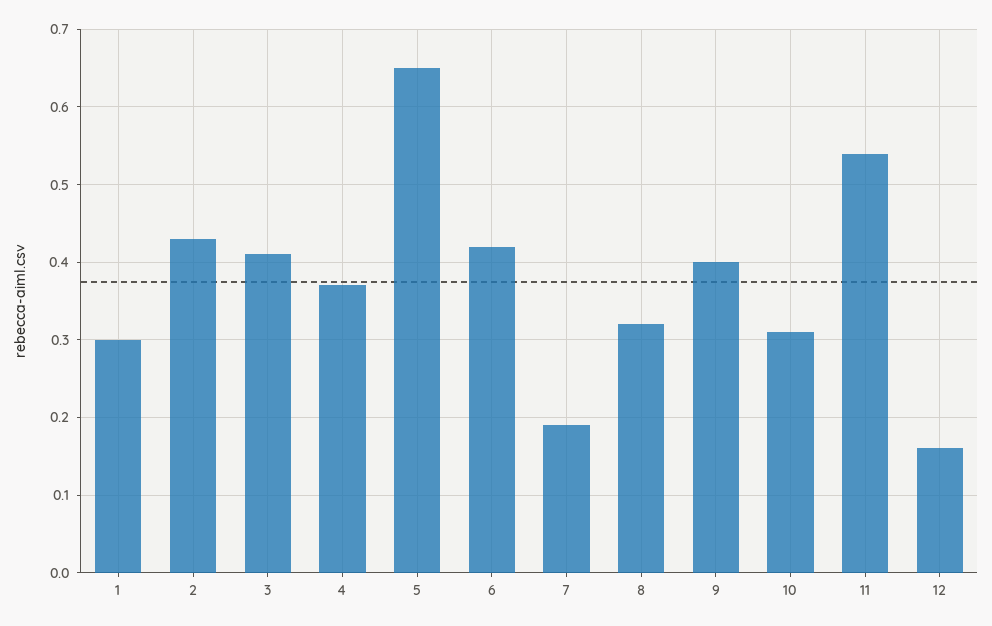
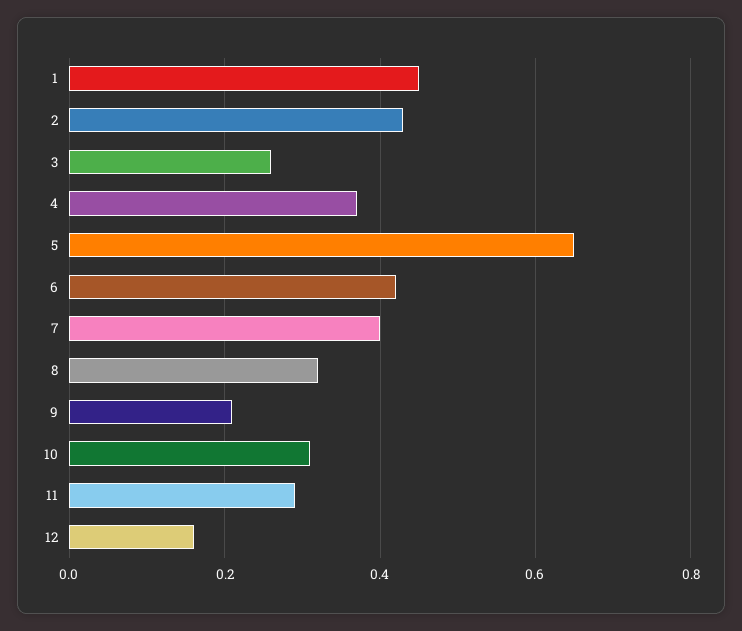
1: 0.3 -> 0.45
3: 0.41 -> 0.25
7: 0.19 -> 0.4
9: 0.4 -> 0.2
11: 0.54 -> 0.3

